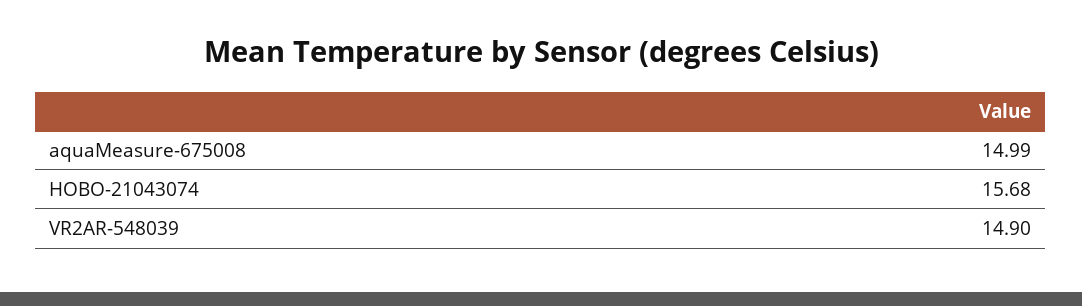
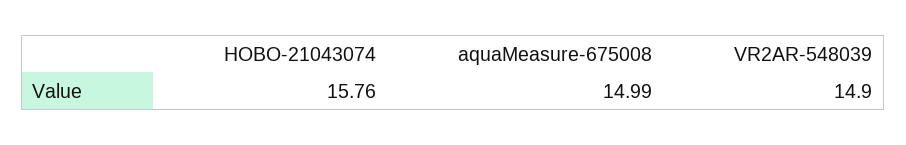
HOBO-21043074: 15.68 -> 15.76

